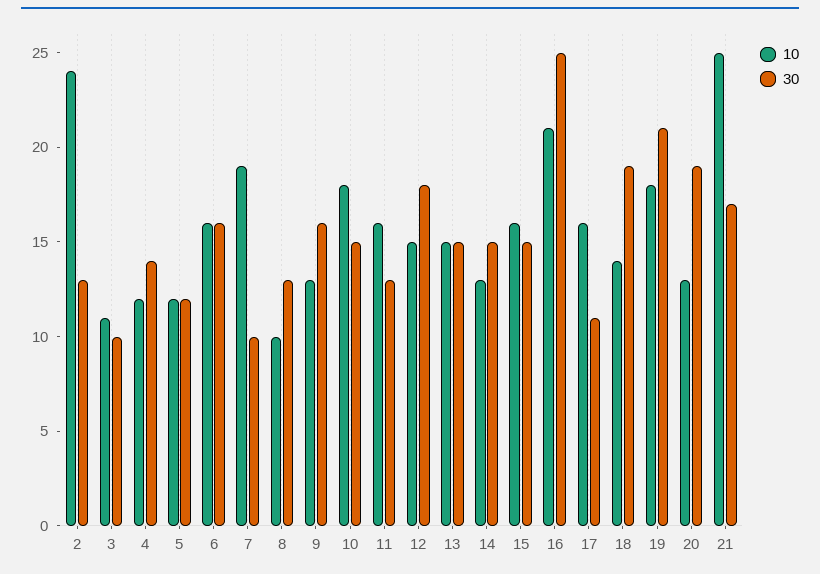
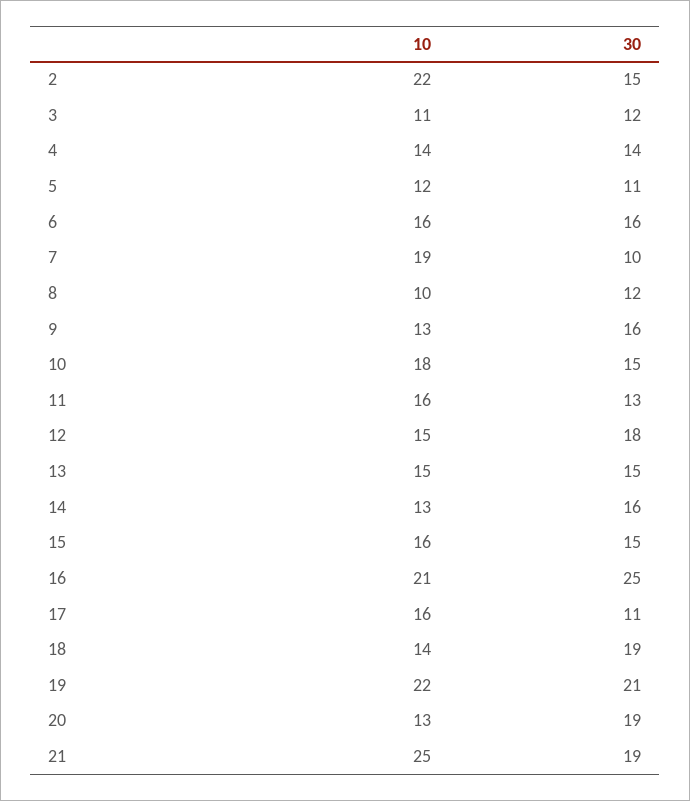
10, 2: 24 -> 22
30, 2: 13 -> 15
30, 3: 10 -> 12
10, 4: 12 -> 14
30, 5: 12 -> 11
30, 8: 13 -> 12
30, 14: 15 -> 16
10, 19: 18 -> 22
30, 21: 17 -> 19

